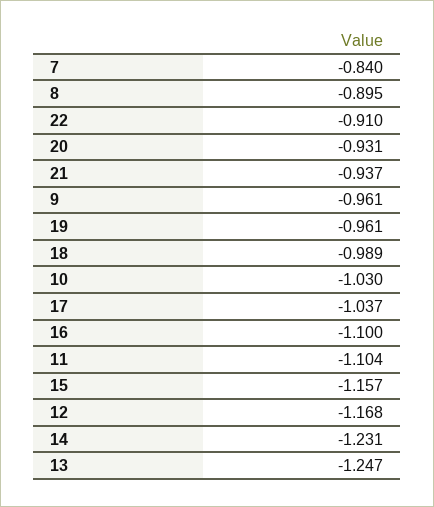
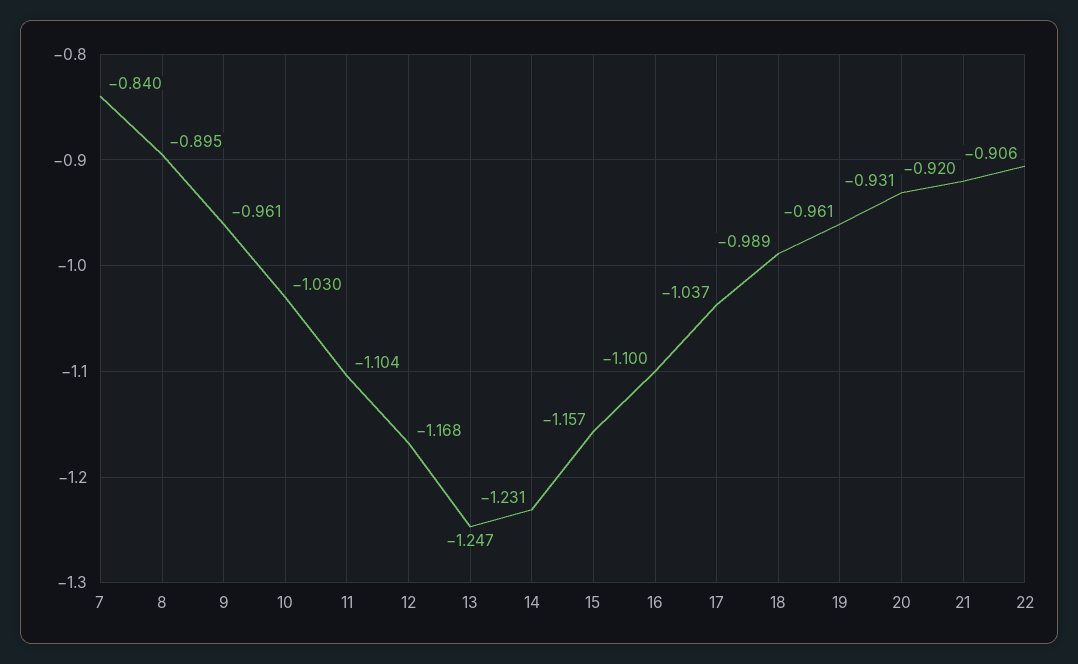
22: -0.91 -> -0.906
21: -0.937 -> -0.92

